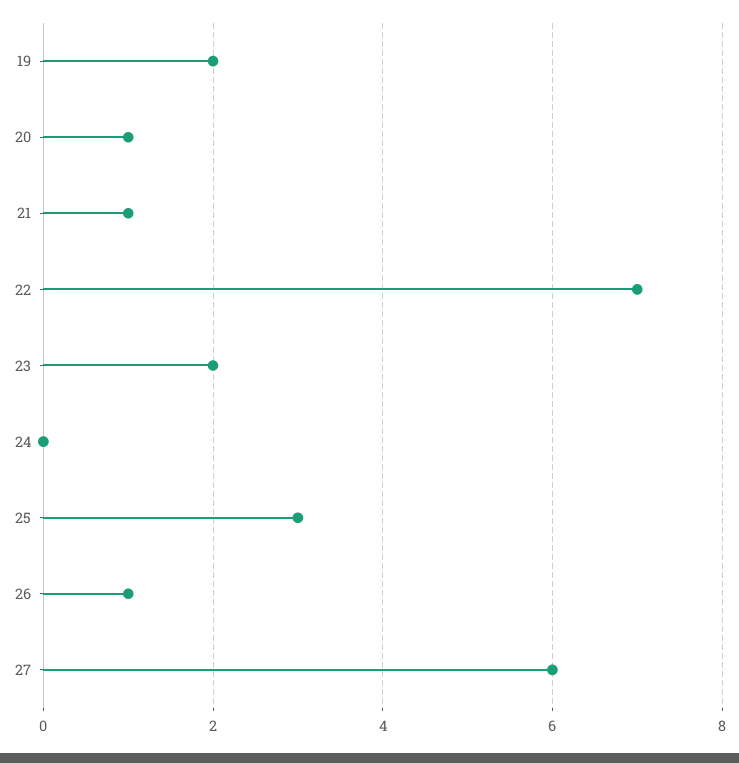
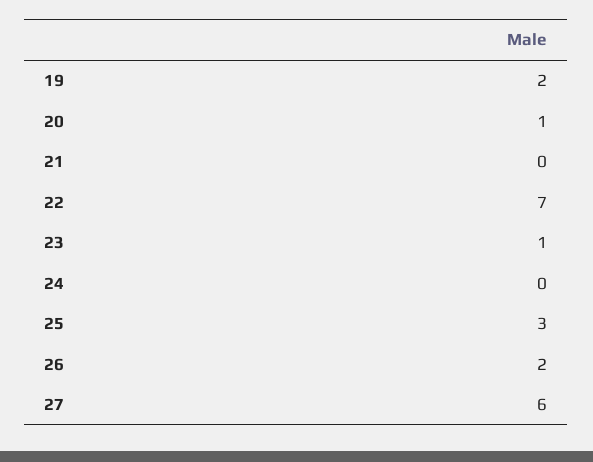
21: 1 -> 0
23: 2 -> 1
26: 1 -> 2

